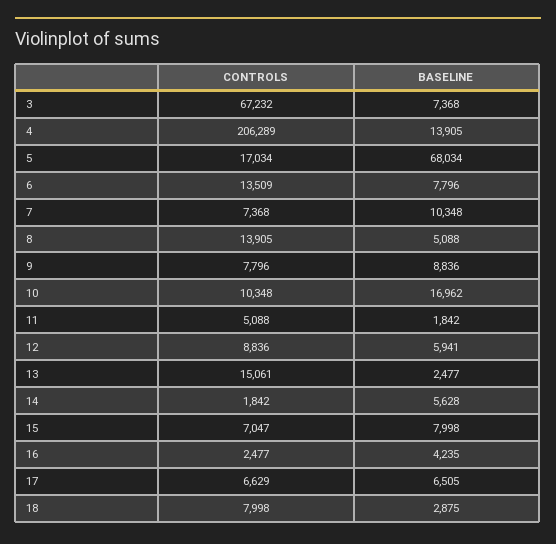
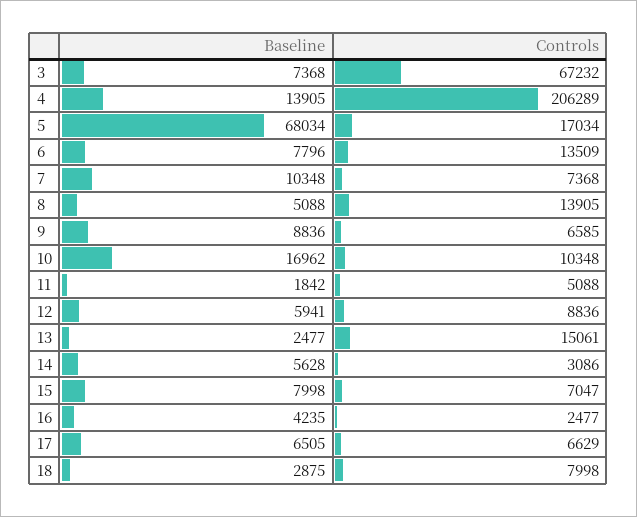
CONTROLS, 9: 7796 -> 6585
CONTROLS, 14: 1842 -> 3086

